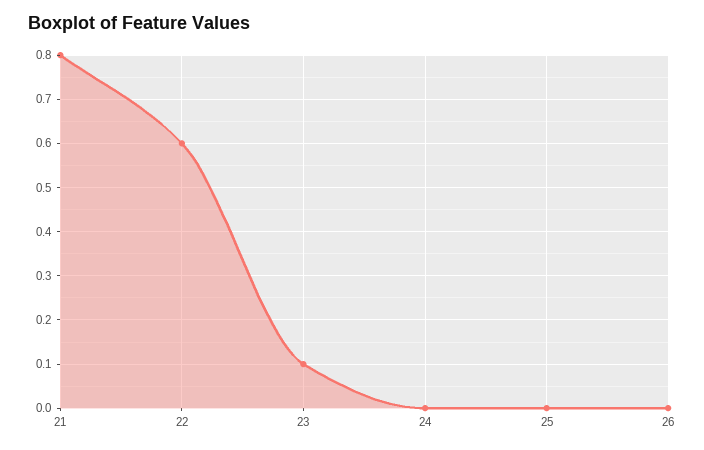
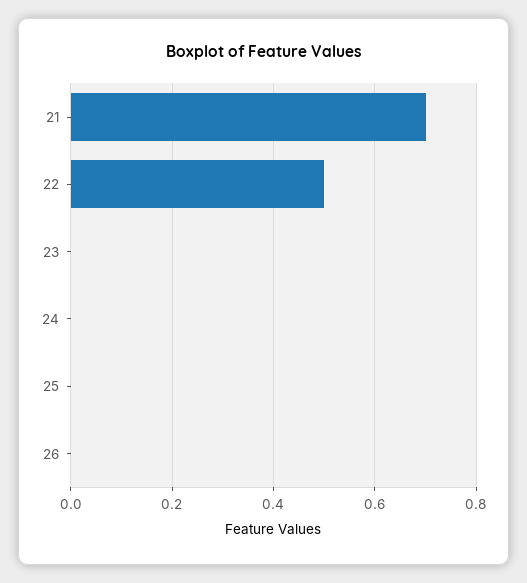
21: 0.8 -> 0.7
22: 0.6 -> 0.5
23: 0.1 -> 0

